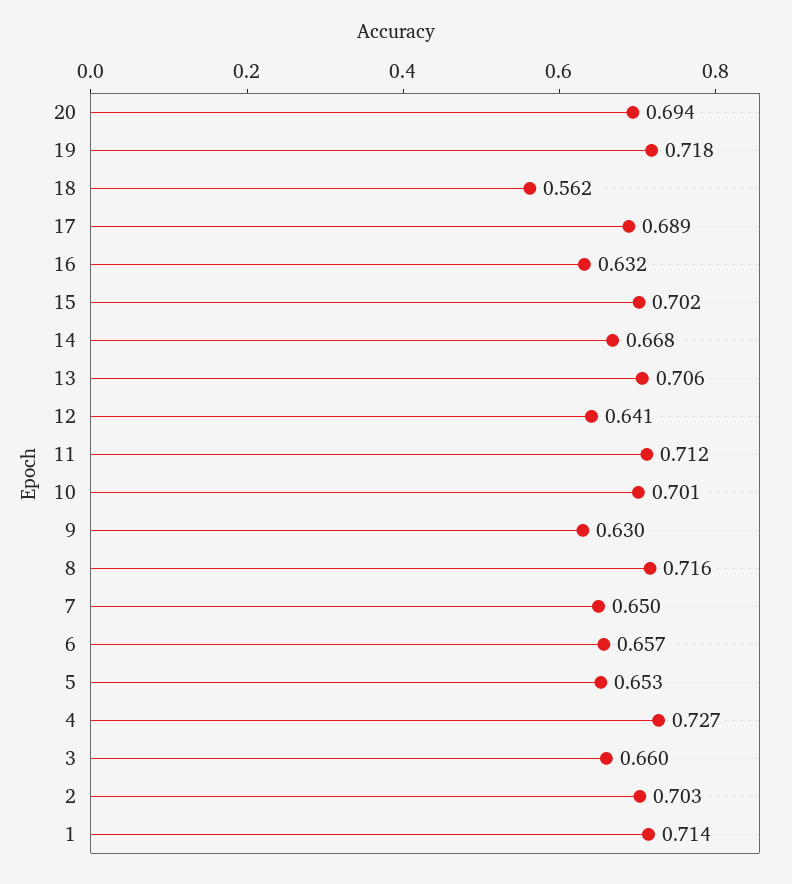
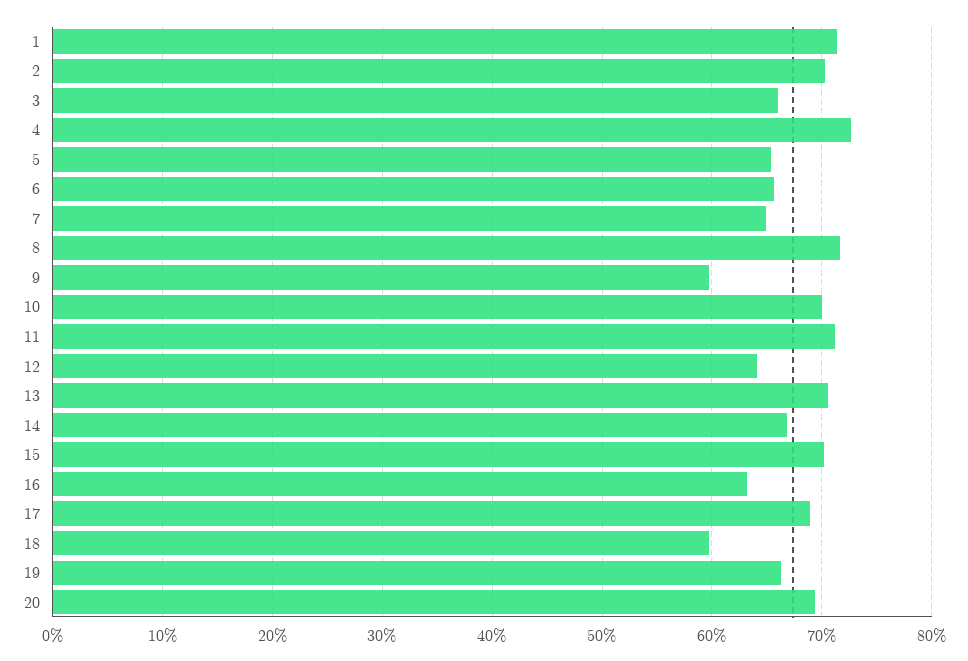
19: 0.718 -> 0.66
18: 0.562 -> 0.6
9: 0.63 -> 0.6

